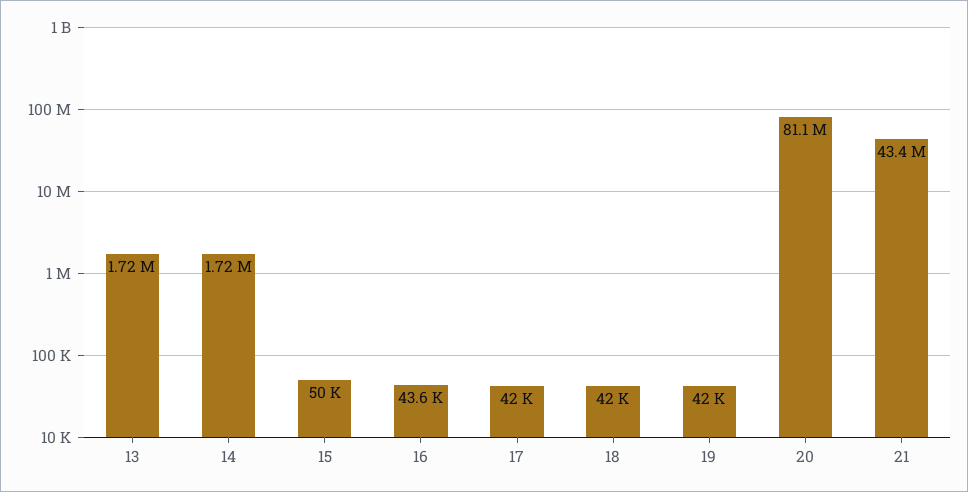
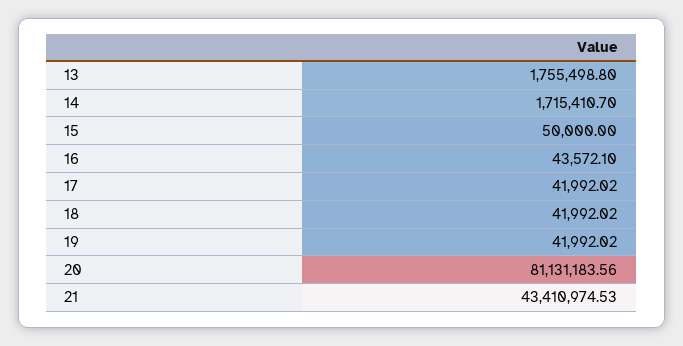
13: 1720000 -> 1755498.8

